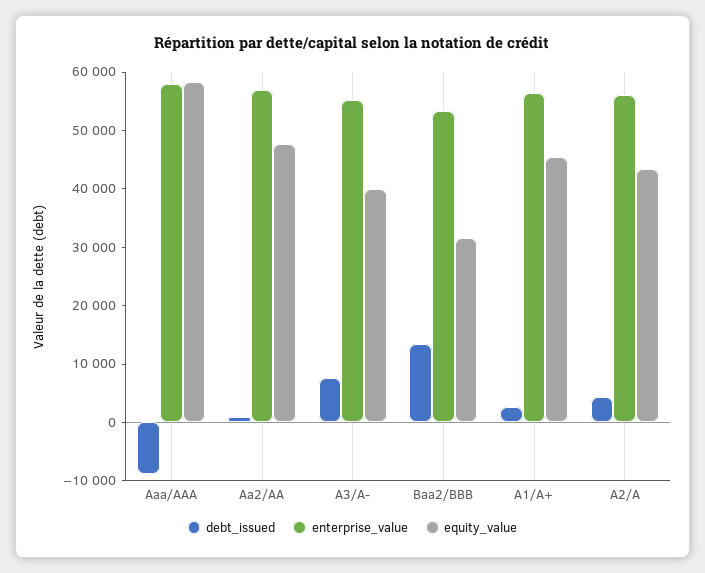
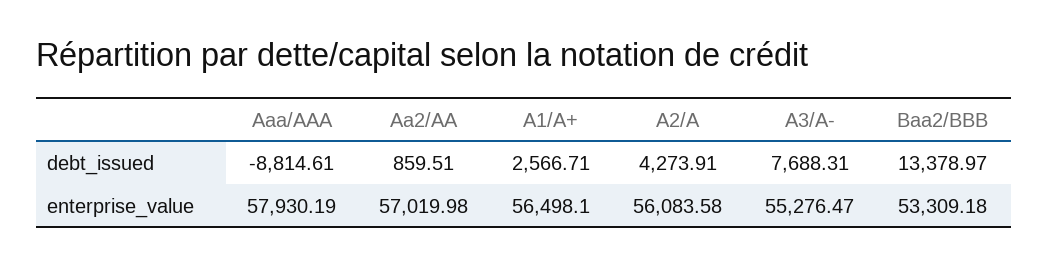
equity_value, Aaa/AAA: 58000 -> none
equity_value, Aa2/AA: 48000 -> none
equity_value, A3/A-: 40000 -> none
equity_value, Baa2/BBB: 32000 -> none
equity_value, A1/A+: 46000 -> none
equity_value, A2/A: 44000 -> none

